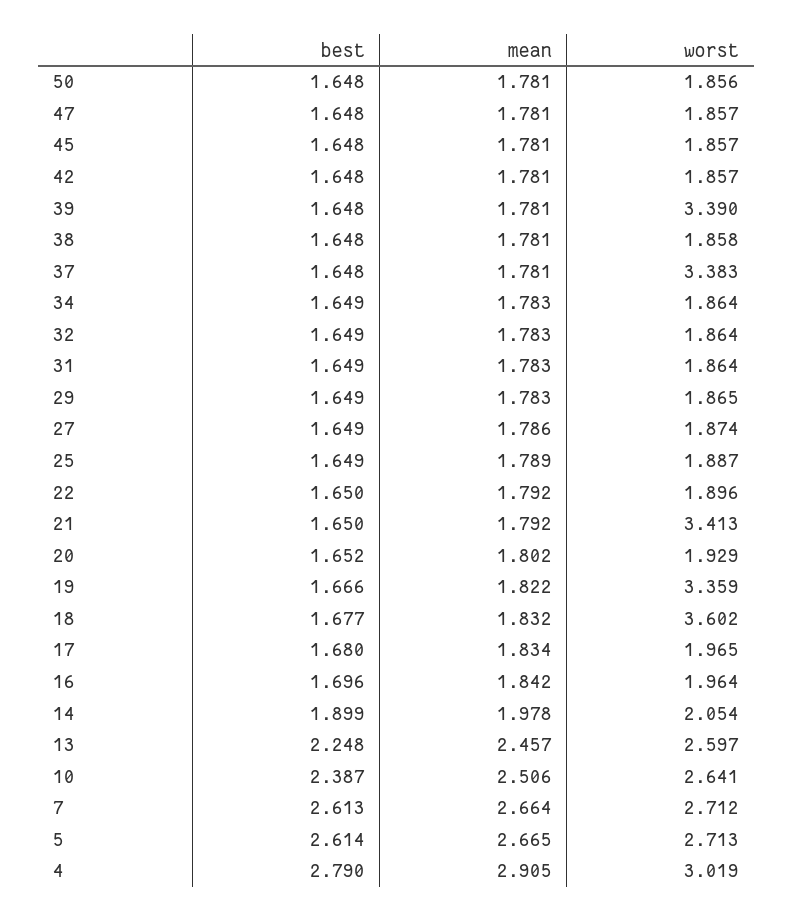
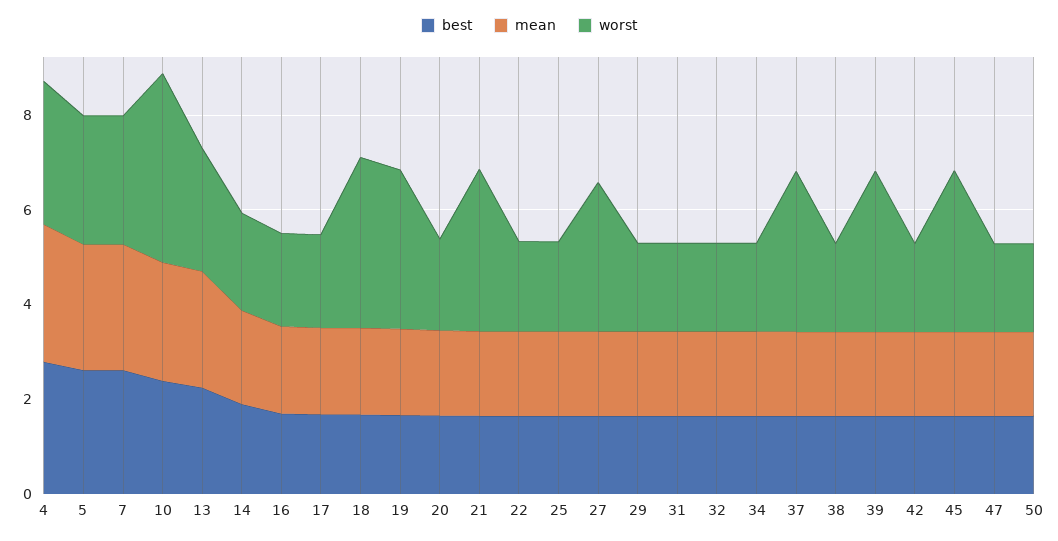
worst, 45: 1.857 -> 3.5
worst, 27: 1.874 -> 3
worst, 10: 2.641 -> 4

